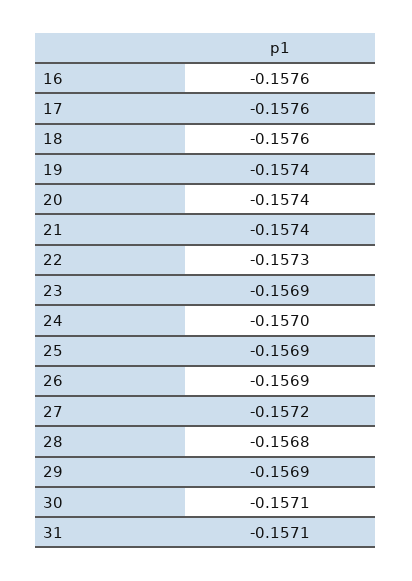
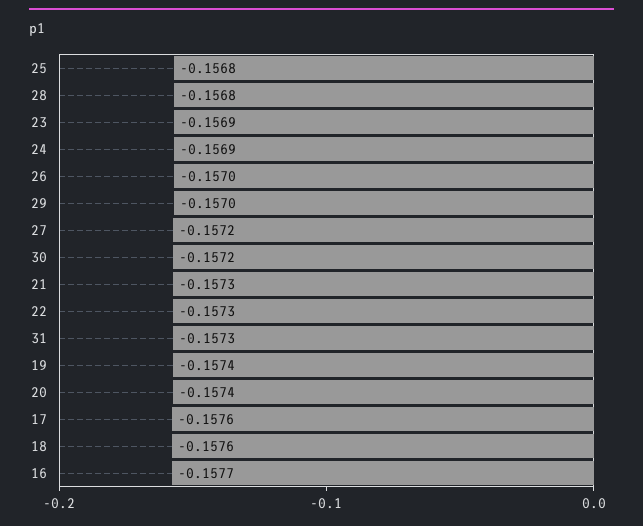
16: -0.1576 -> -0.1577
21: -0.1574 -> -0.1573
24: -0.157 -> -0.1569
25: -0.1569 -> -0.1568
26: -0.1569 -> -0.157
29: -0.1569 -> -0.157
30: -0.1571 -> -0.1572
31: -0.1571 -> -0.1573

